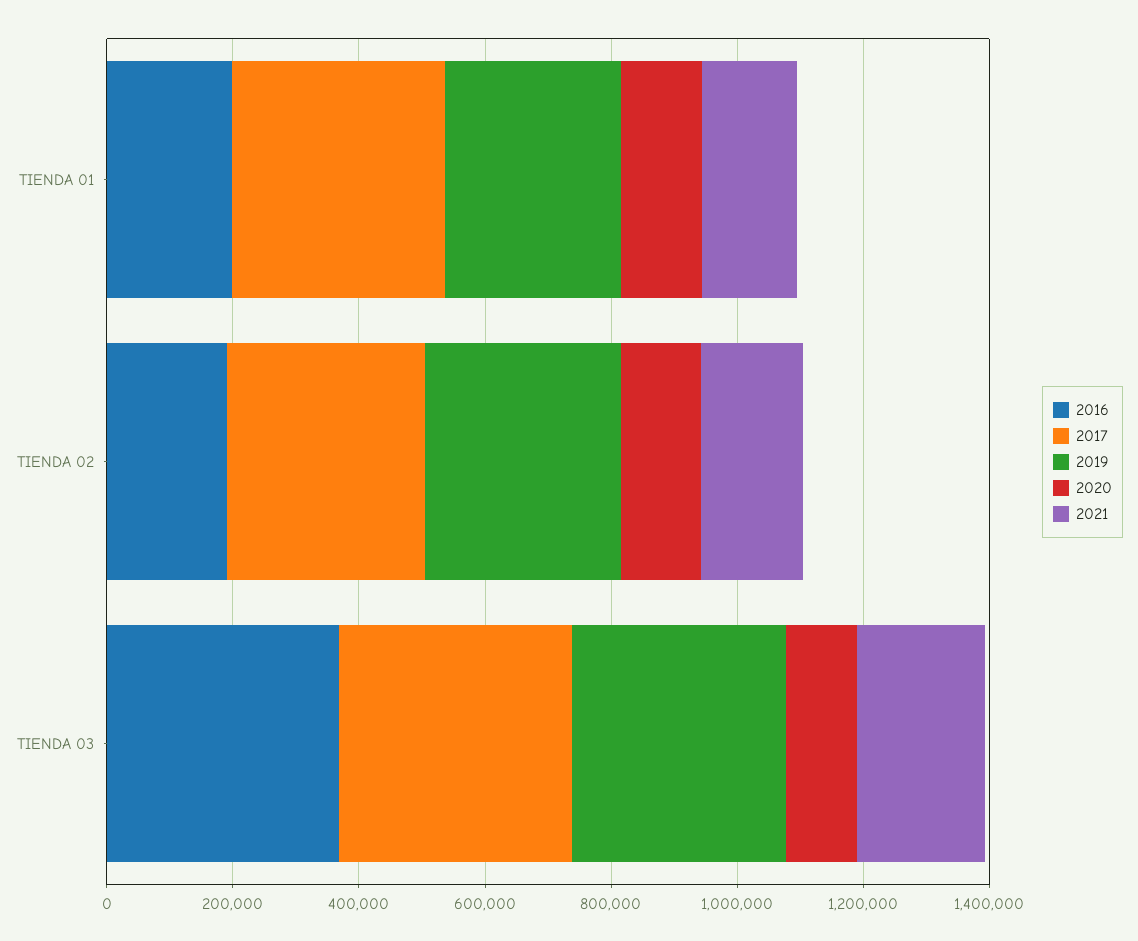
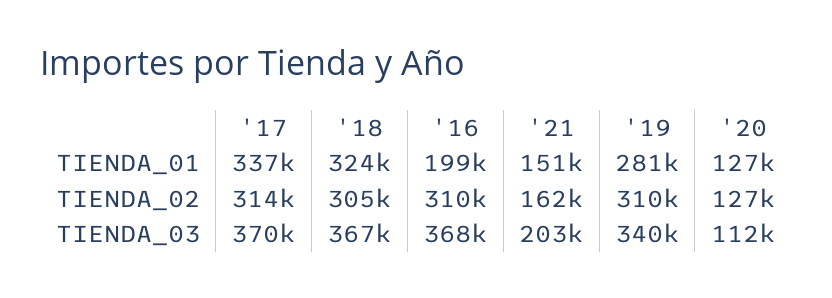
2016, TIENDA 02: 200000 -> 310000
'18, TIENDA 01: none -> 324000
'18, TIENDA 02: none -> 305000
'18, TIENDA 03: none -> 367000

